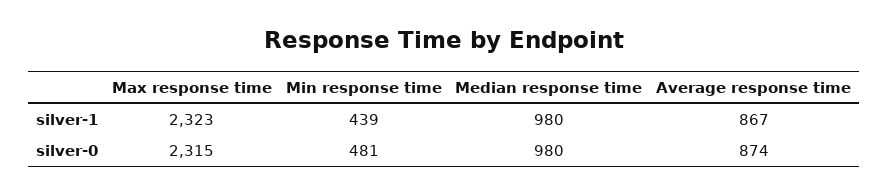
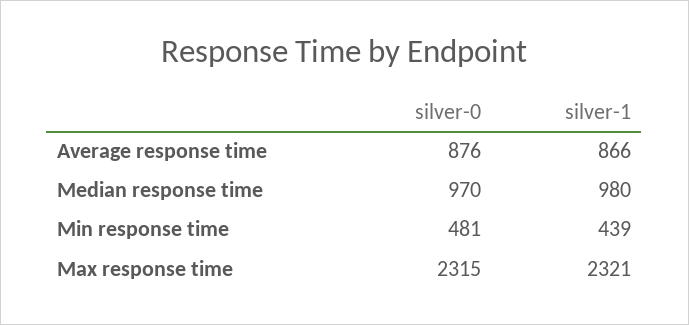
Max response time, silver-1: 2323 -> 2321
Average response time, silver-1: 867 -> 866
Median response time, silver-0: 980 -> 970
Average response time, silver-0: 874 -> 876

